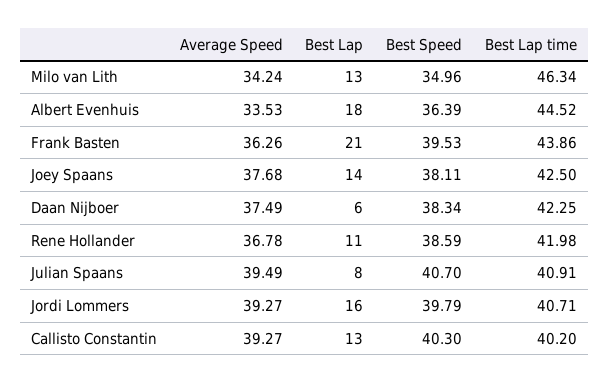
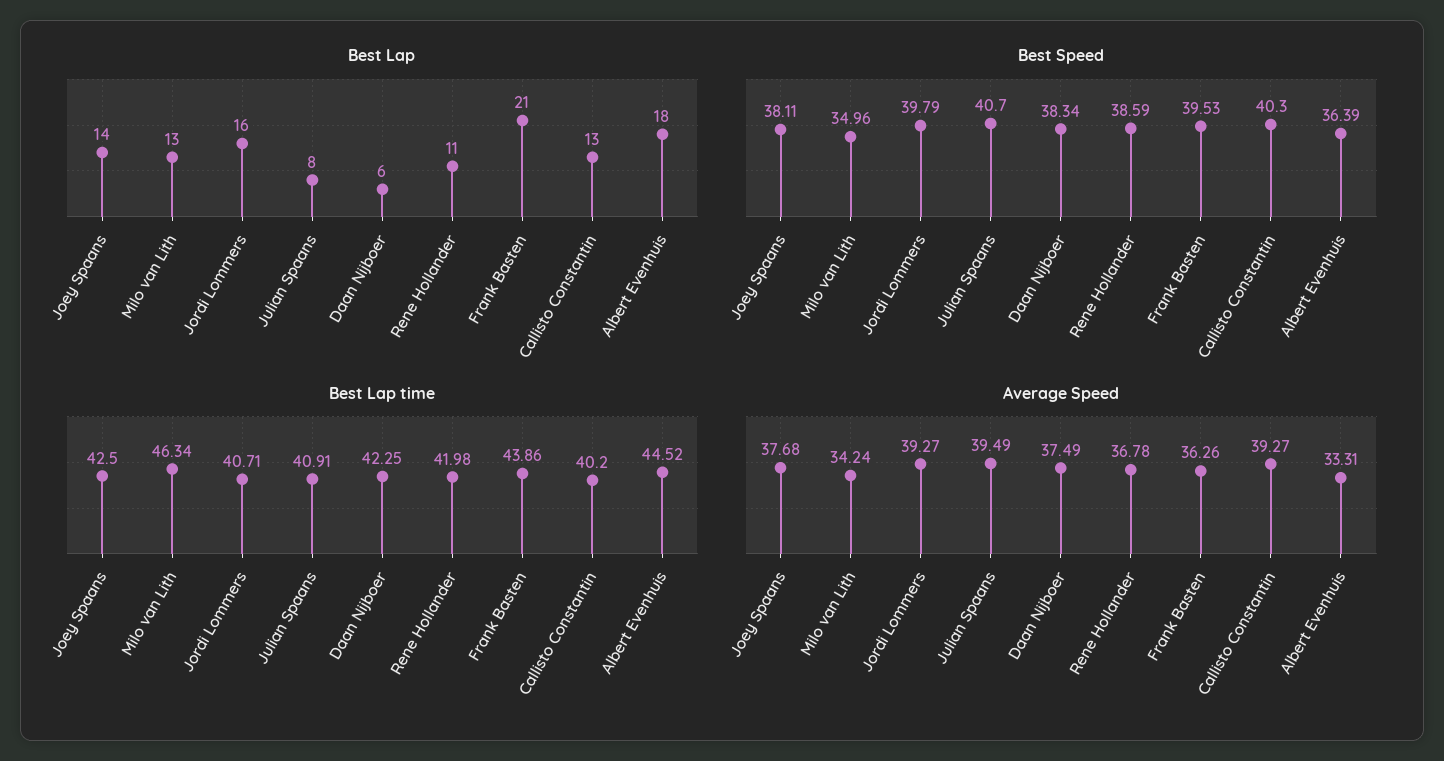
Average Speed, Albert Evenhuis: 33.53 -> 33.31

